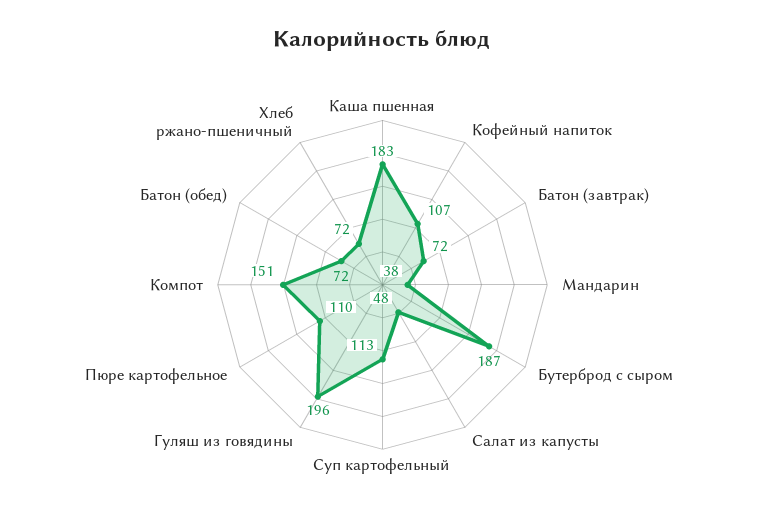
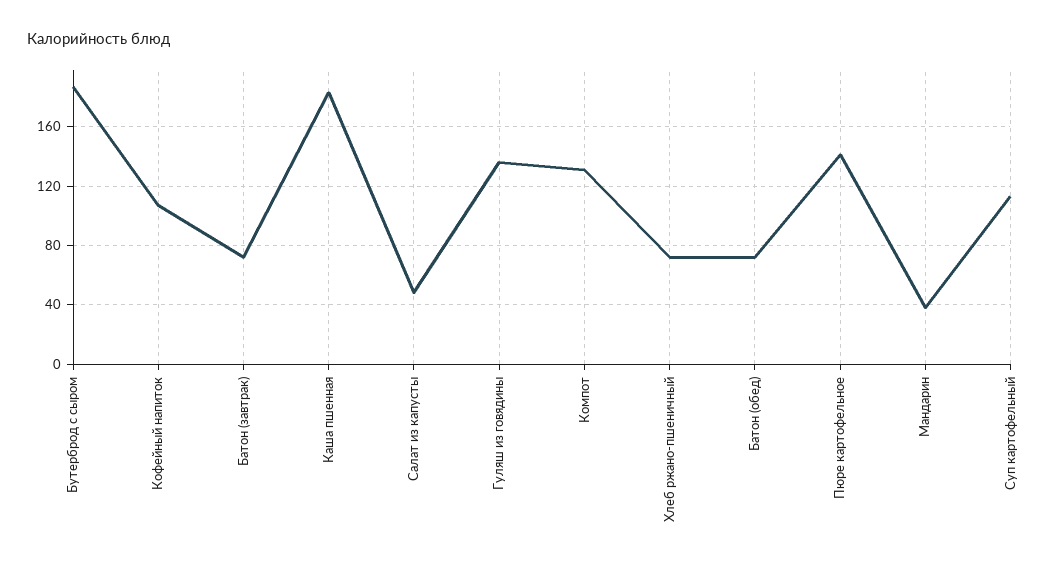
Гуляш из говядины: 196 -> 135
Пюре картофельное: 110 -> 140
Компот: 151 -> 130

